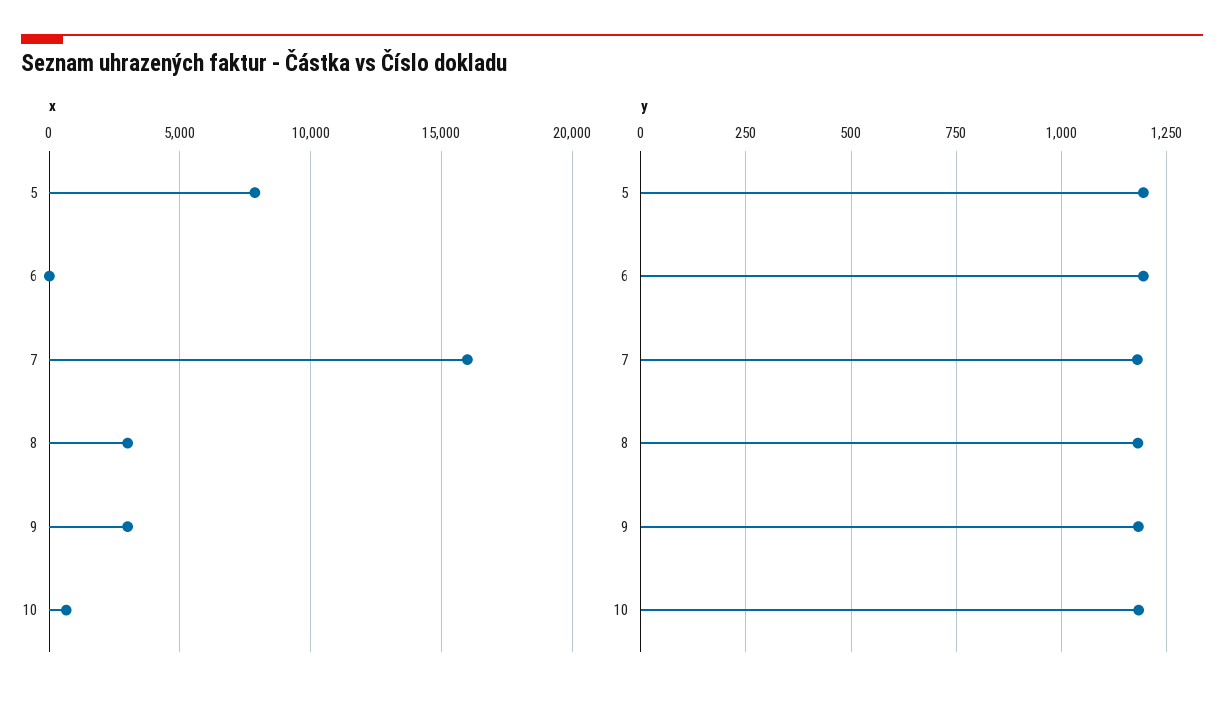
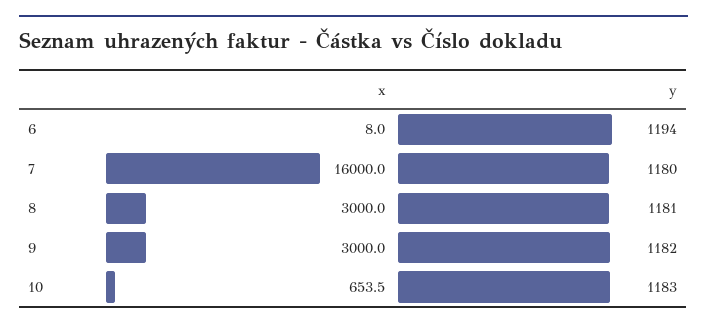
x, 5: 8000 -> none
y, 5: 1200 -> none

